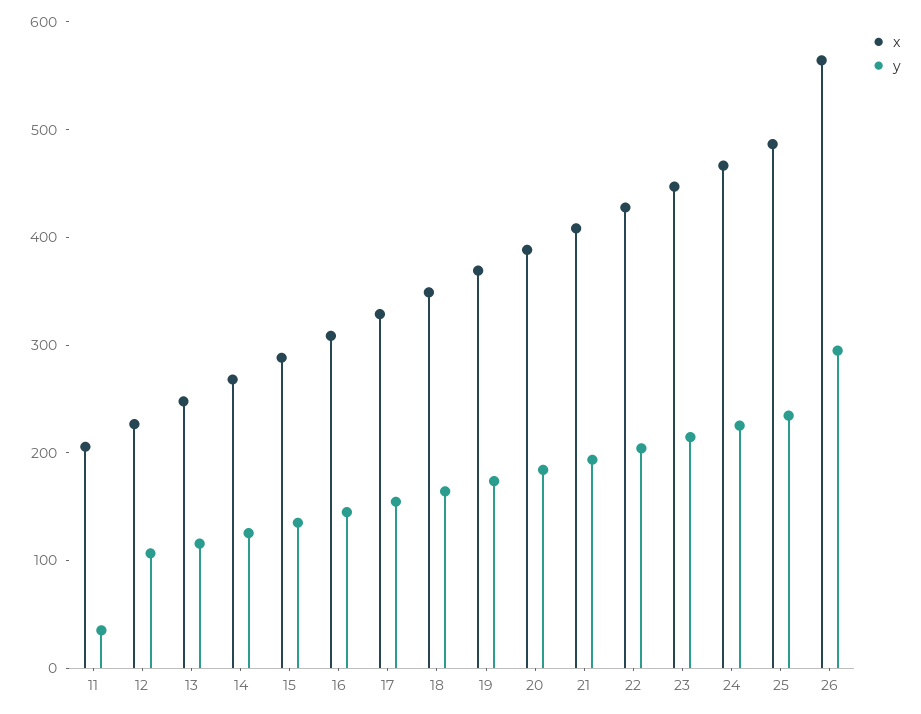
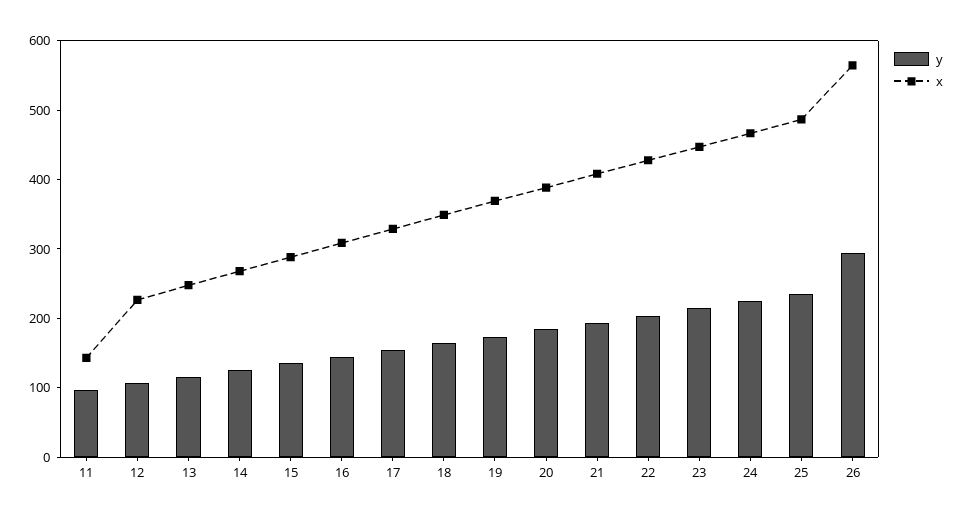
x, 11: 200 -> 140
y, 11: 40 -> 100

